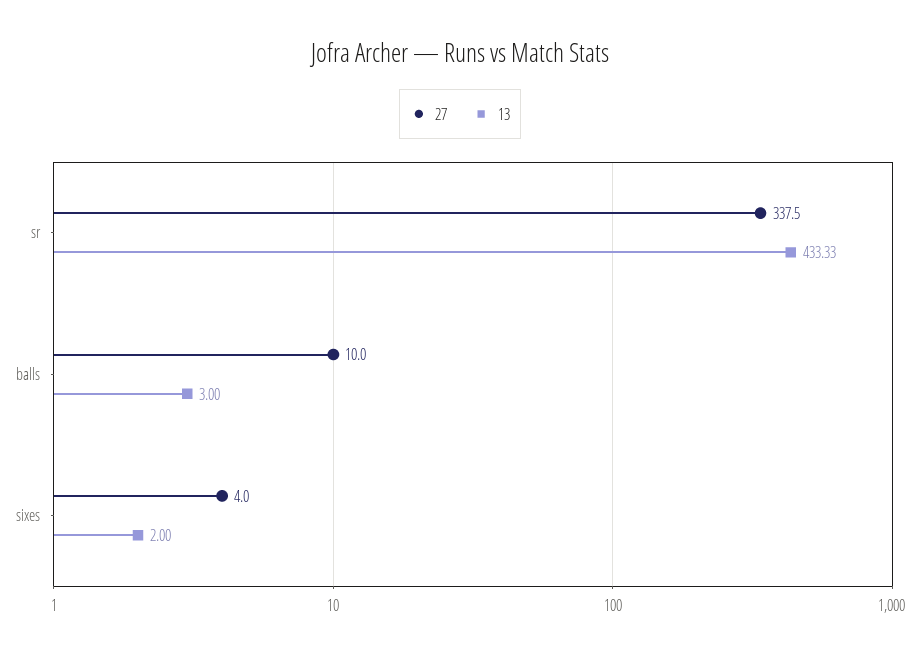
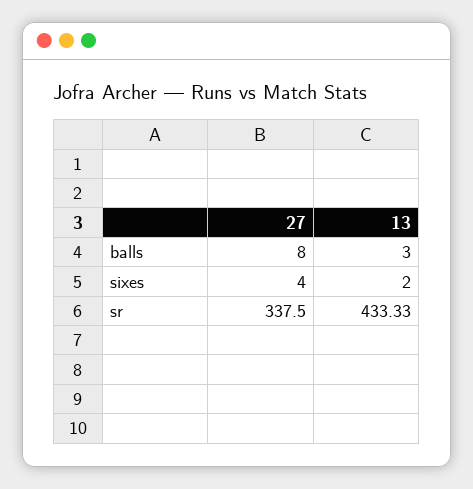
27, balls: 10 -> 8

